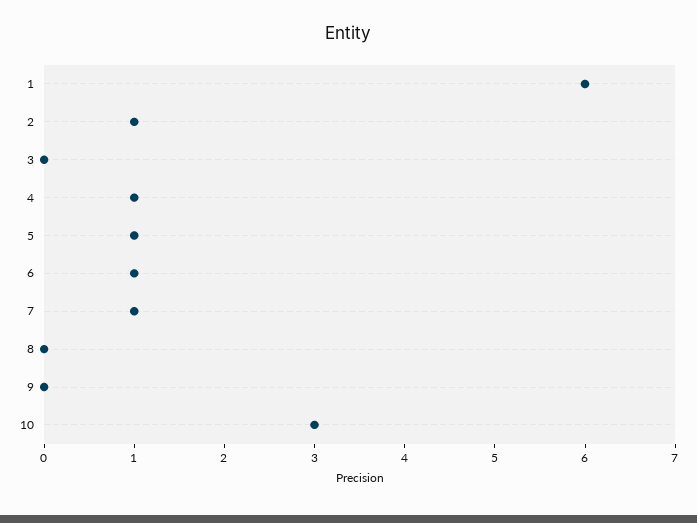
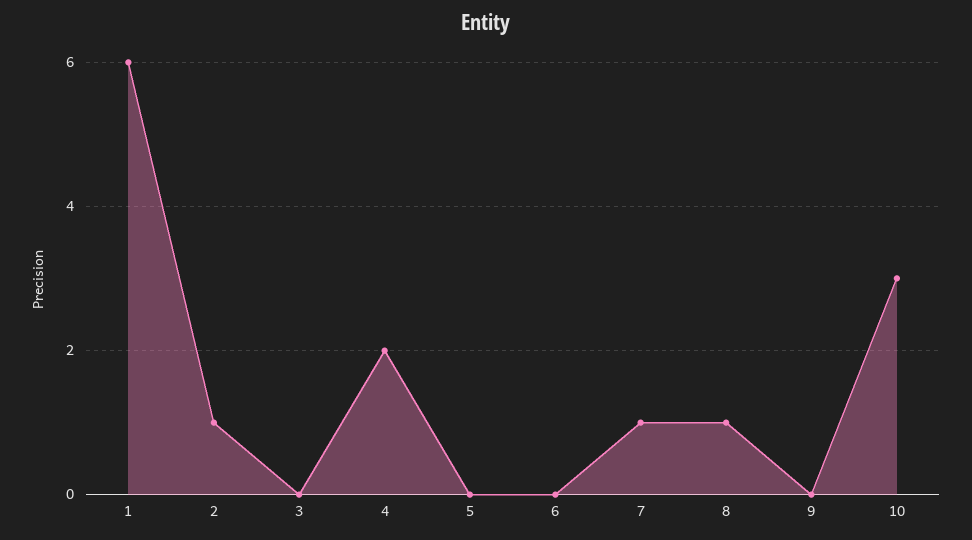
4: 1 -> 2
5: 1 -> 0
6: 1 -> 0
8: 0 -> 1

